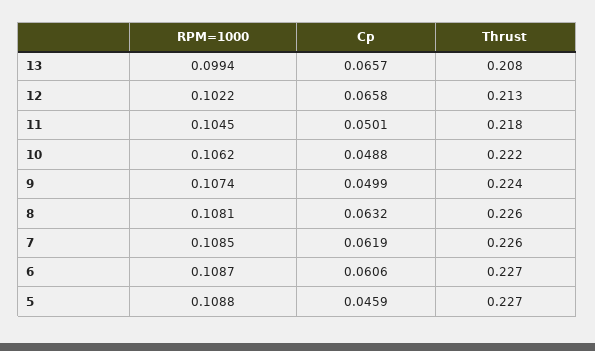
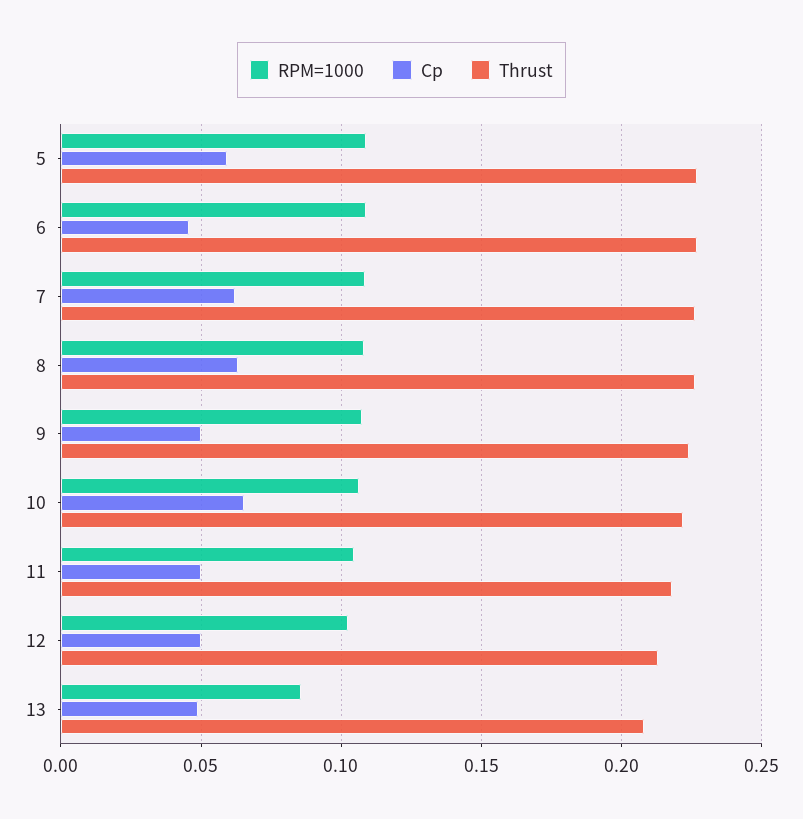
RPM=1000, 13: 0.0994 -> 0.085
Cp, 13: 0.0657 -> 0.05
Cp, 12: 0.0658 -> 0.05
Cp, 10: 0.0488 -> 0.065
Cp, 6: 0.0606 -> 0.045
Cp, 5: 0.0459 -> 0.06

